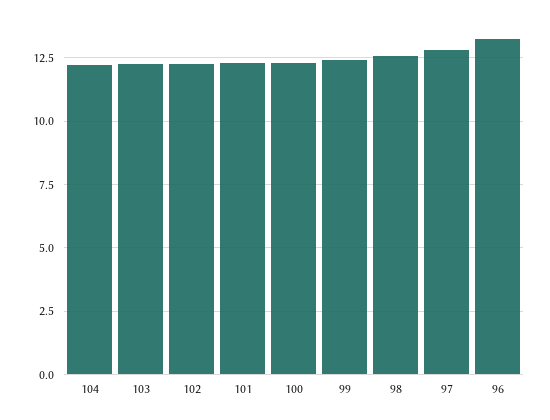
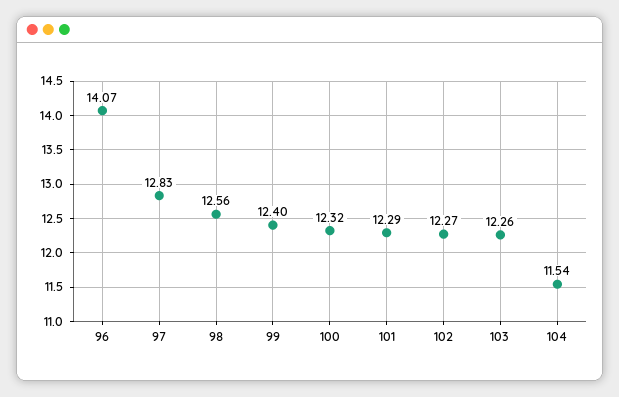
104: 12.25 -> 11.54
96: 13.25 -> 14.07

